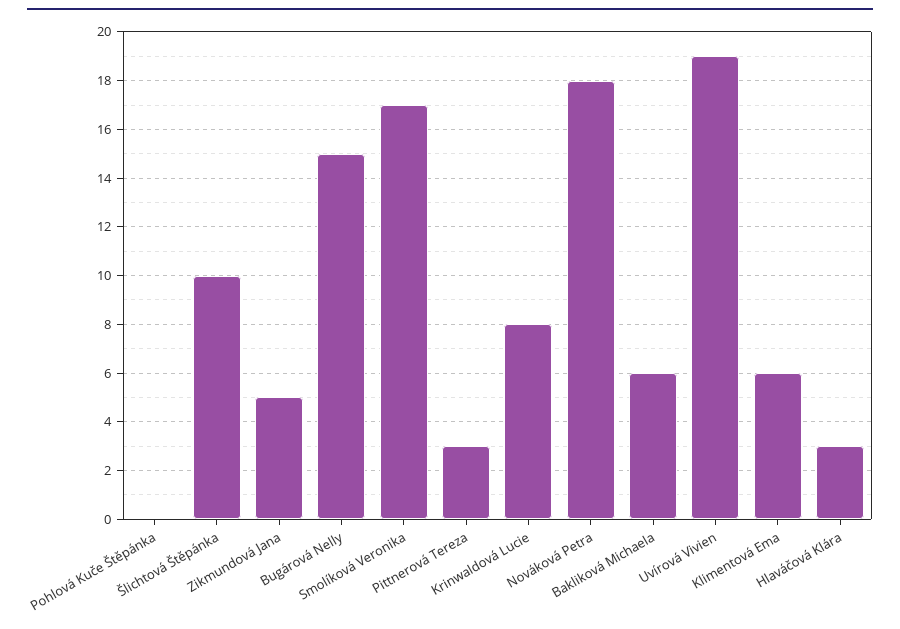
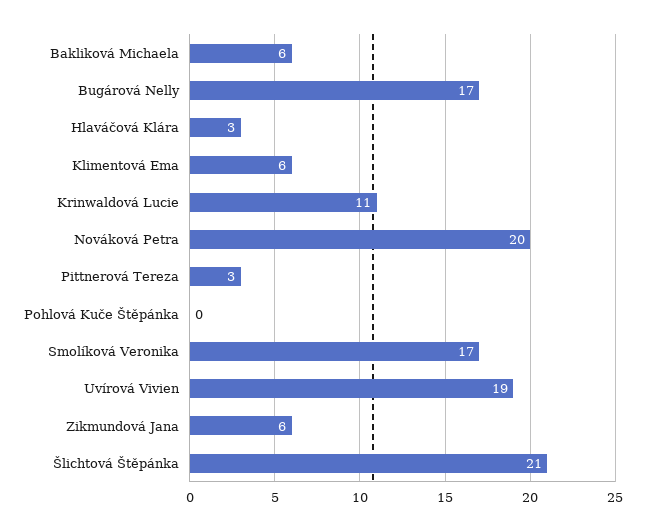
Šlichtová Štěpánka: 10 -> 21
Zikmundová Jana: 5 -> 6
Bugárová Nelly: 15 -> 17
Krinwaldová Lucie: 8 -> 11
Nováková Petra: 18 -> 20

